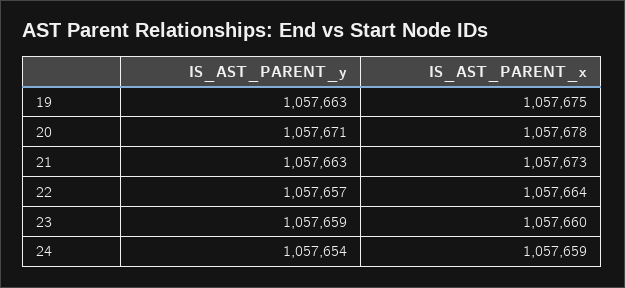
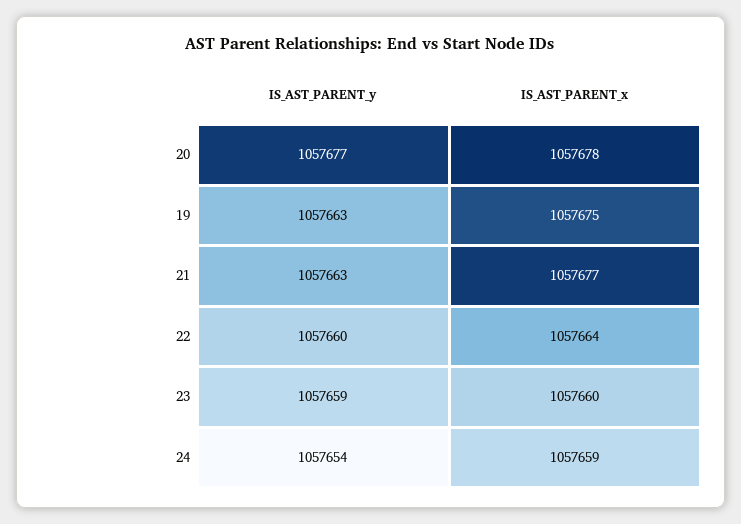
IS_AST_PARENT_y, 20: 1057671 -> 1057677
IS_AST_PARENT_x, 21: 1057673 -> 1057677
IS_AST_PARENT_y, 22: 1057657 -> 1057660

